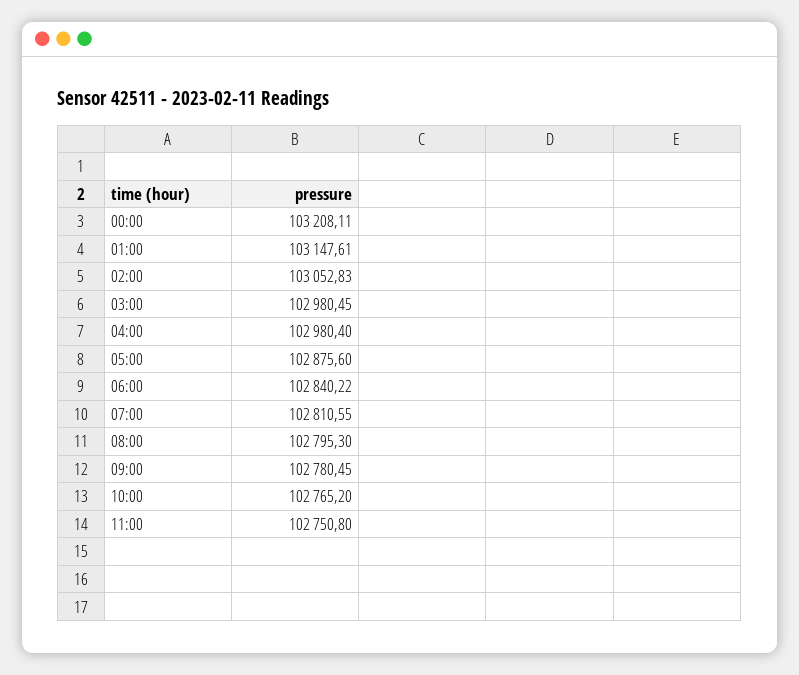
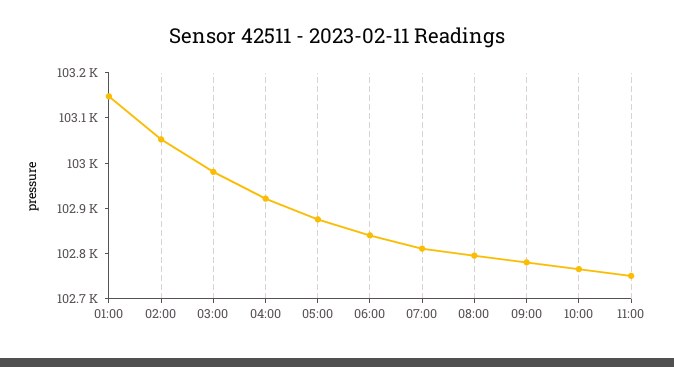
00:00: 103208.11 -> none
04:00: 102980.4 -> 102920

